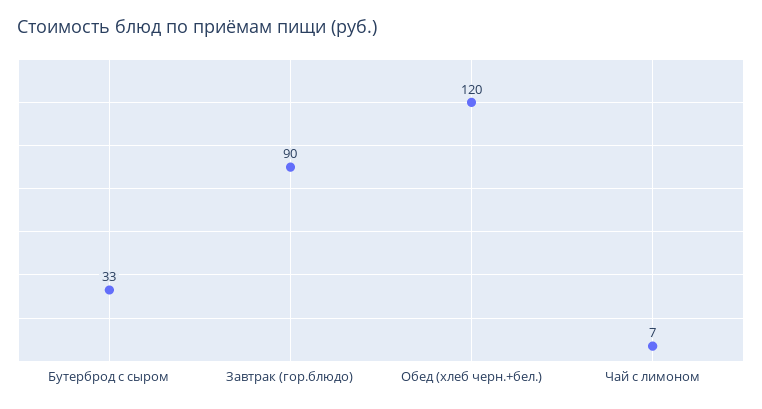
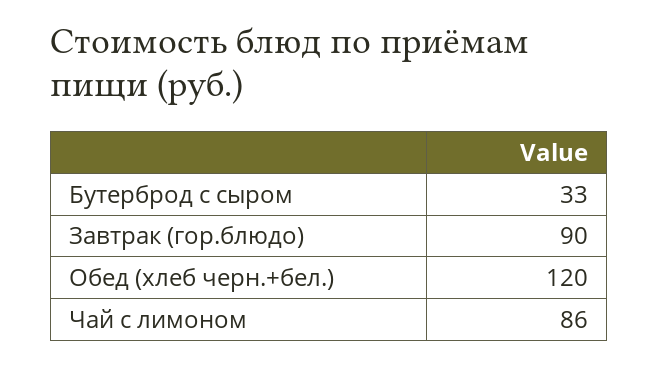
Чай с лимоном: 7 -> 86

